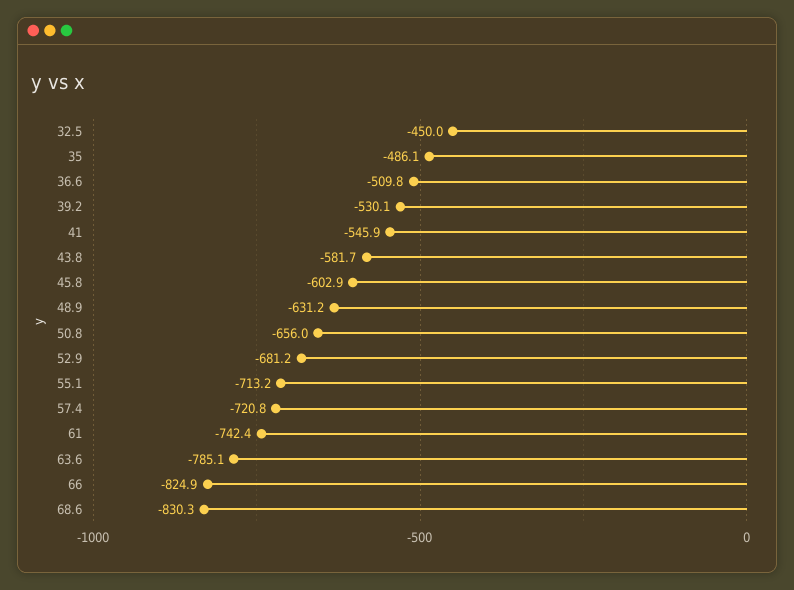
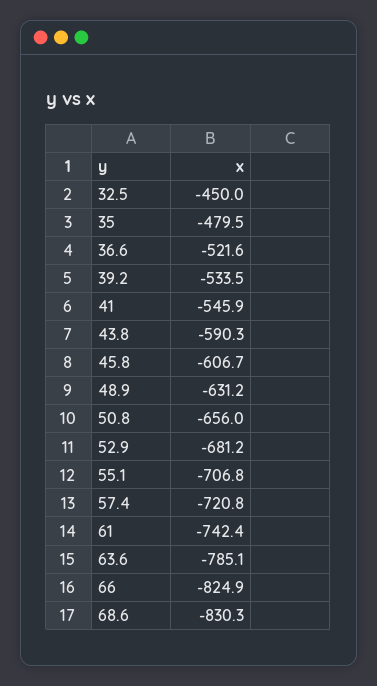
35: -486.1 -> -479.5
36.6: -509.8 -> -521.6
39.2: -530.1 -> -533.5
43.8: -581.7 -> -590.3
45.8: -602.9 -> -606.7
55.1: -713.2 -> -706.8

